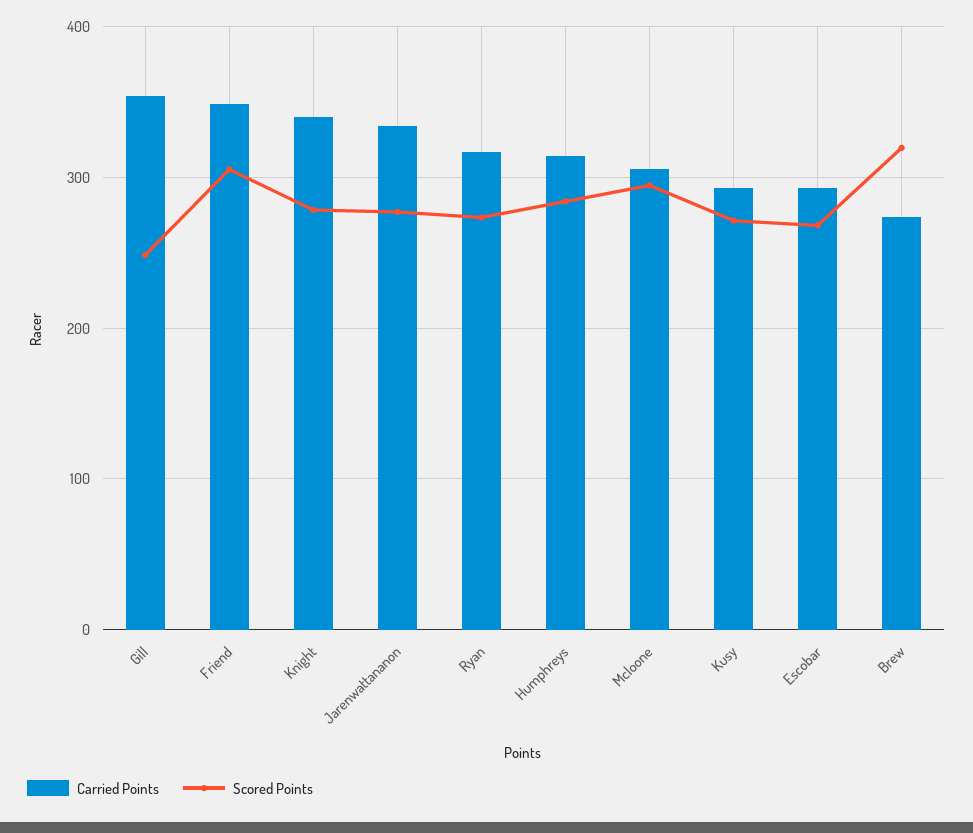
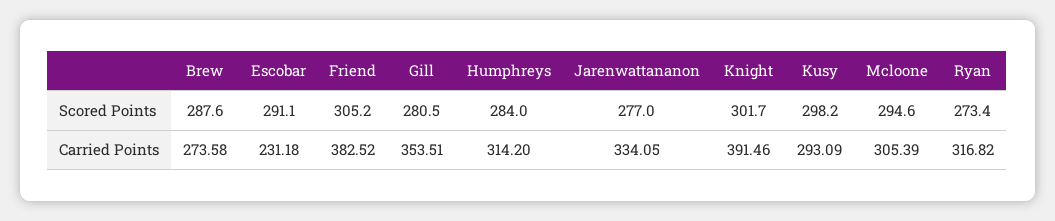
Scored Points, Gill: 250 -> 280.5
Carried Points, Friend: 350 -> 382.52
Carried Points, Knight: 340 -> 391.46
Scored Points, Knight: 280 -> 301.7
Scored Points, Kusy: 270 -> 298.2
Carried Points, Escobar: 290 -> 231.18
Scored Points, Escobar: 270 -> 291.1
Scored Points, Brew: 320 -> 287.6

